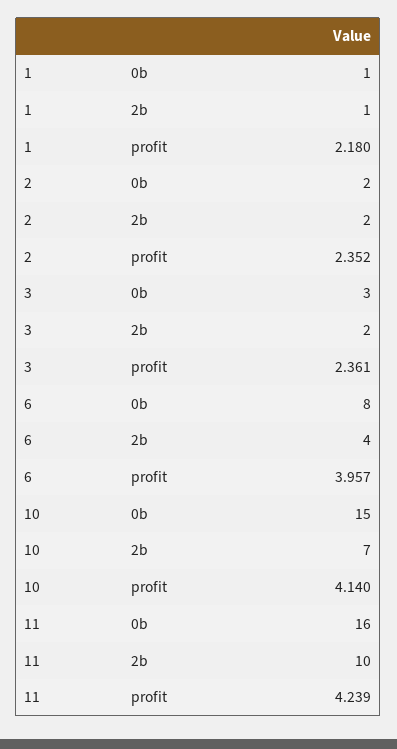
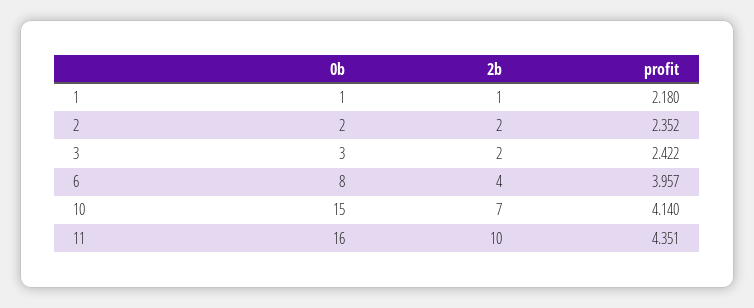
3, profit: 2.361 -> 2.422
11, profit: 4.239 -> 4.351

